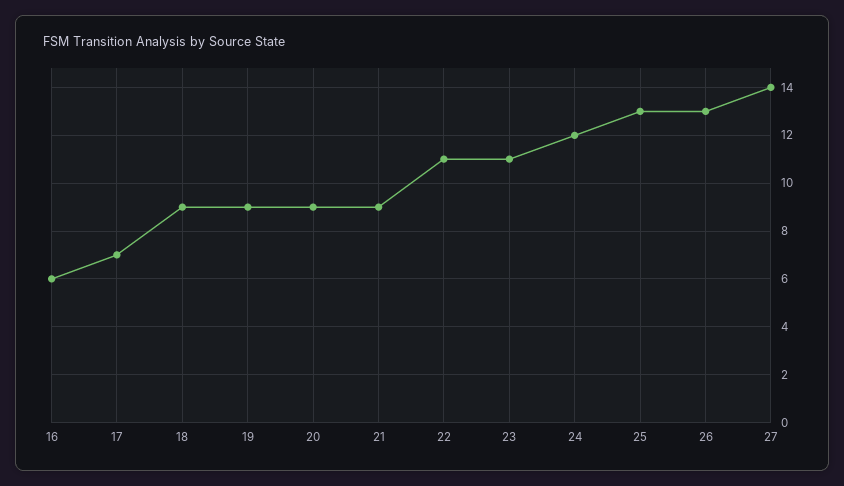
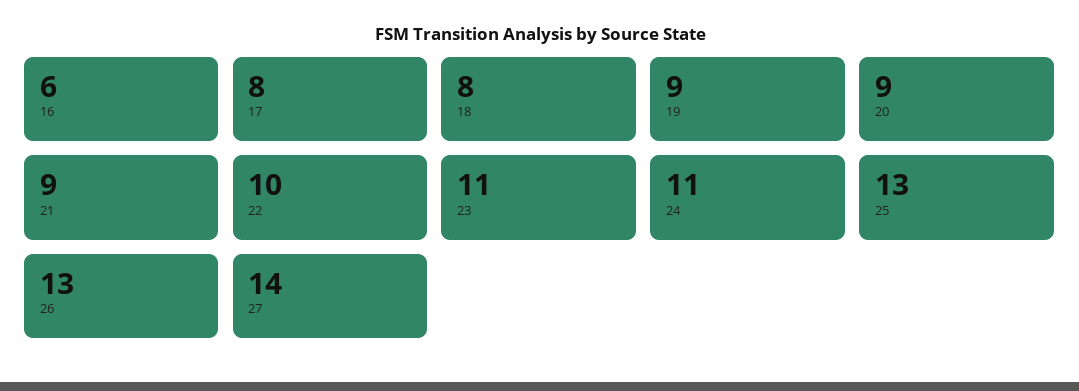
17: 7 -> 8
18: 9 -> 8
22: 11 -> 10
24: 12 -> 11

